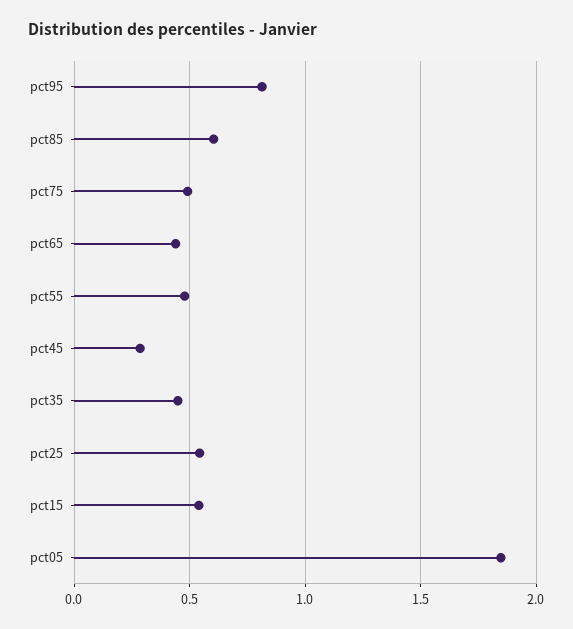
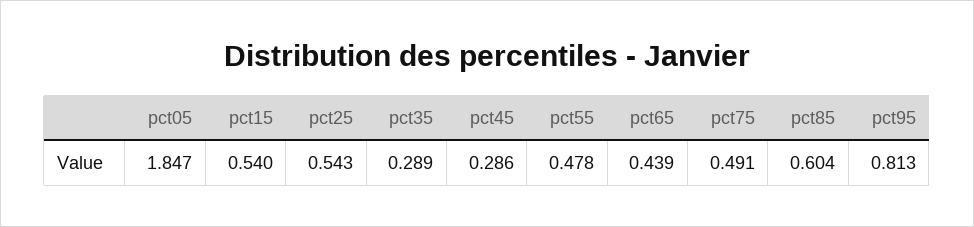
pct35: 0.45 -> 0.289

